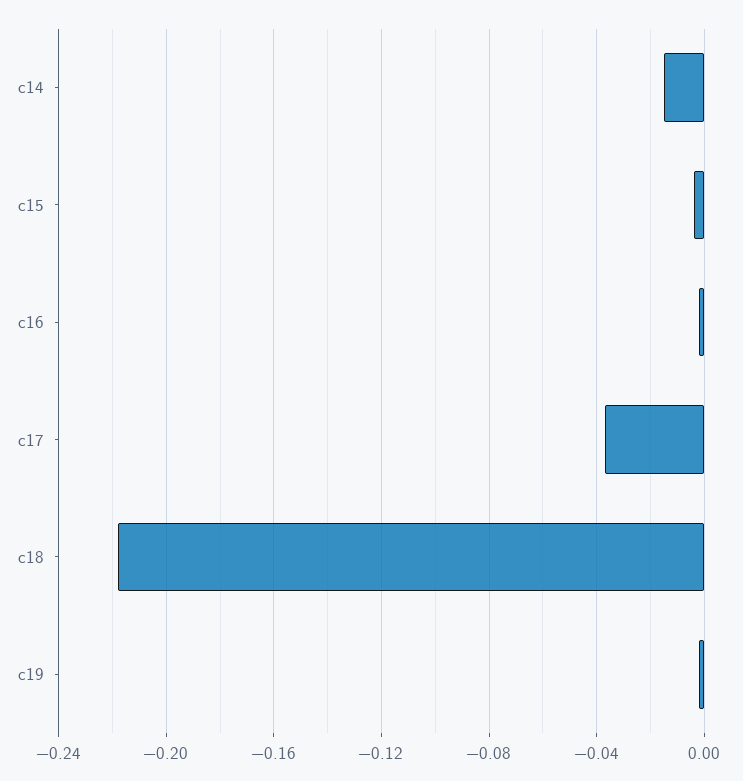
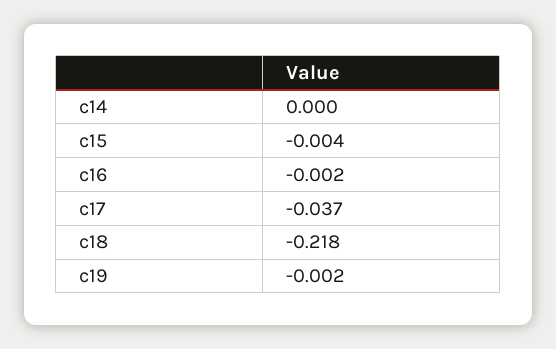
c14: -0.015 -> 0

